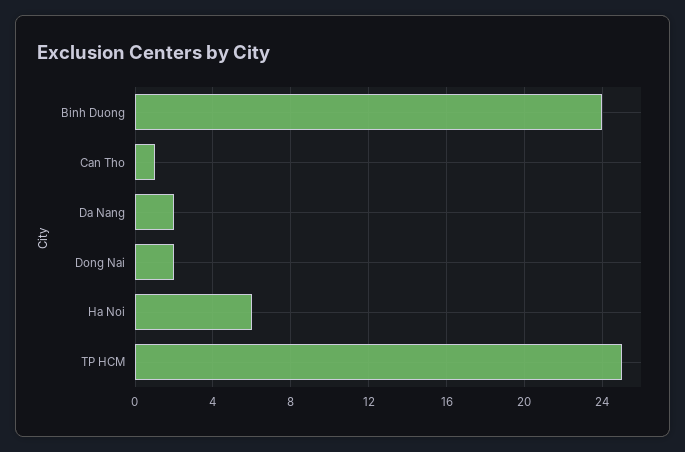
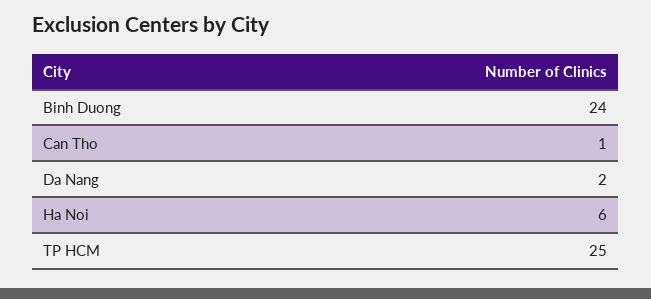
Dong Nai: 2 -> none

